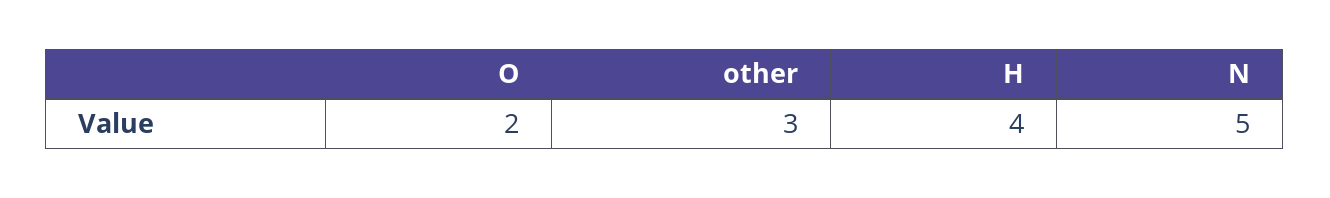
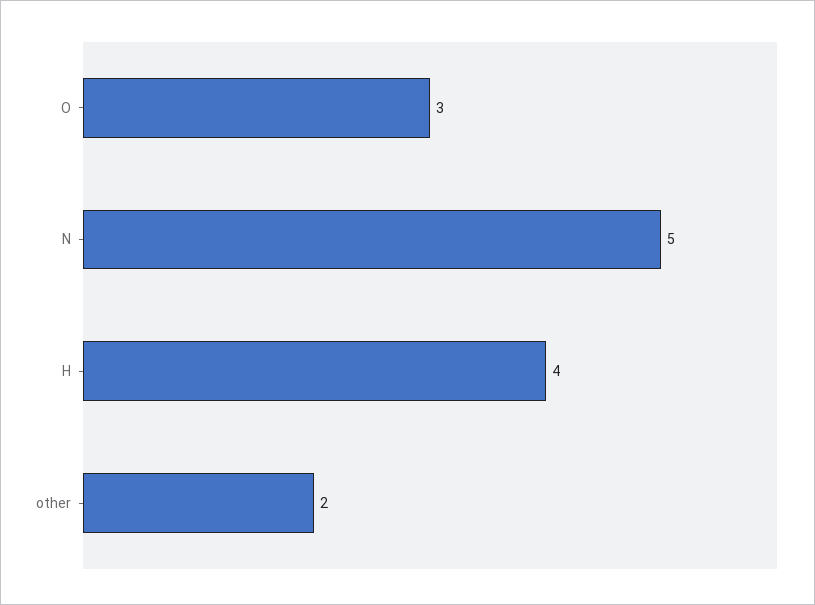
O: 2 -> 3
other: 3 -> 2

